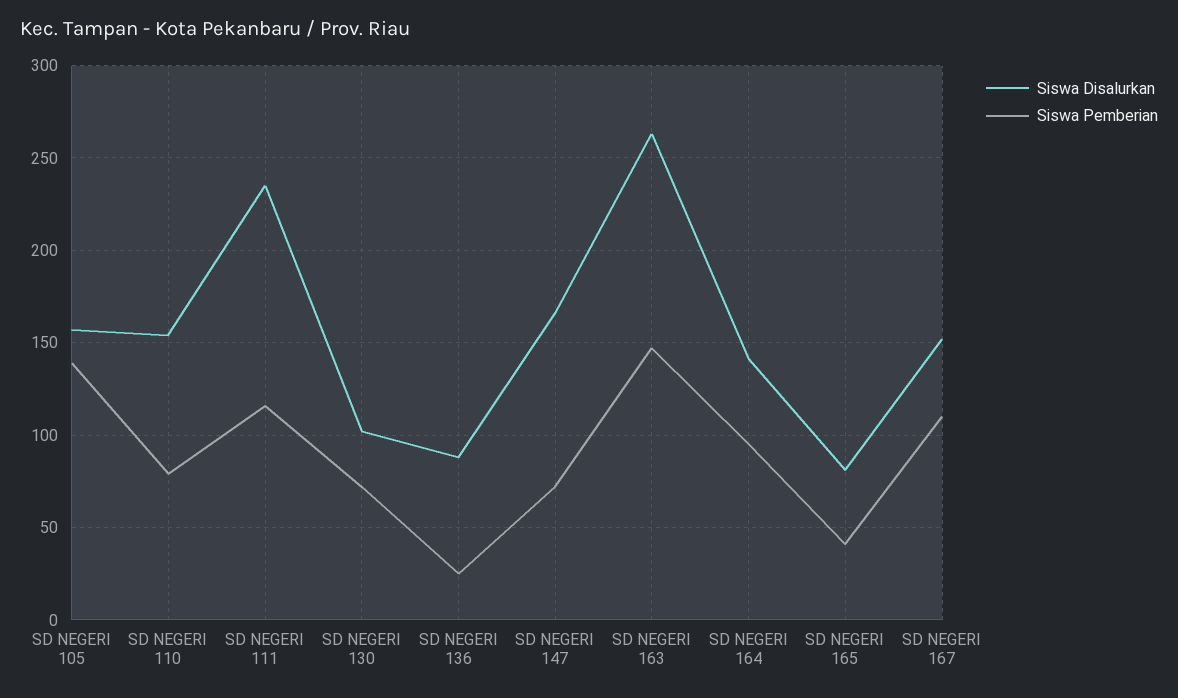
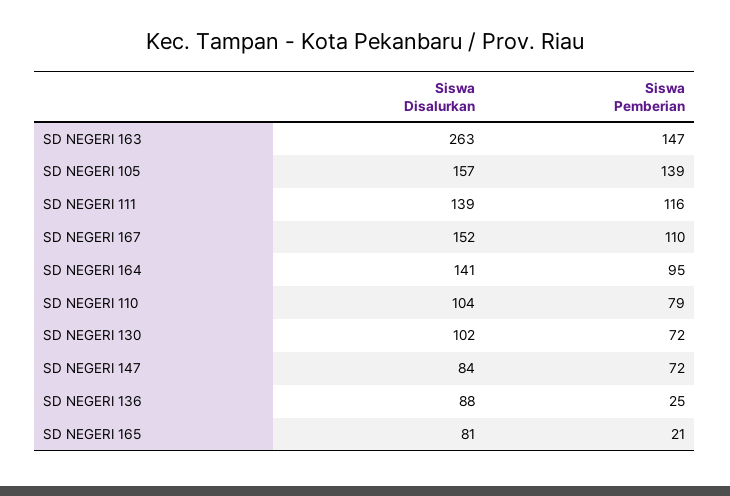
Siswa Disalurkan, SD NEGERI 110: 155 -> 104
Siswa Disalurkan, SD NEGERI 111: 235 -> 139
Siswa Disalurkan, SD NEGERI 147: 165 -> 84
Siswa Pemberian, SD NEGERI 165: 40 -> 21

